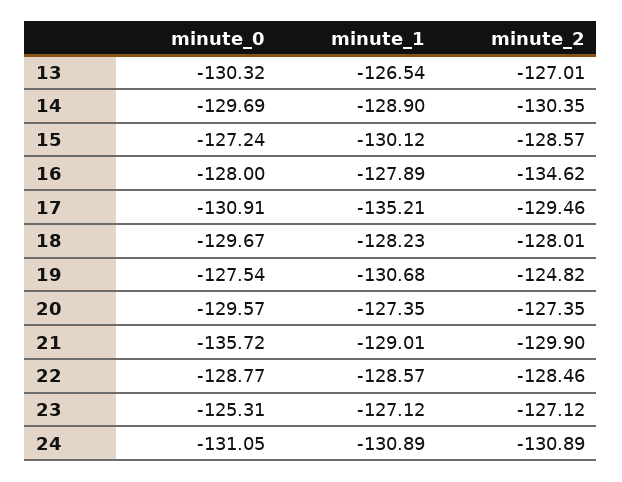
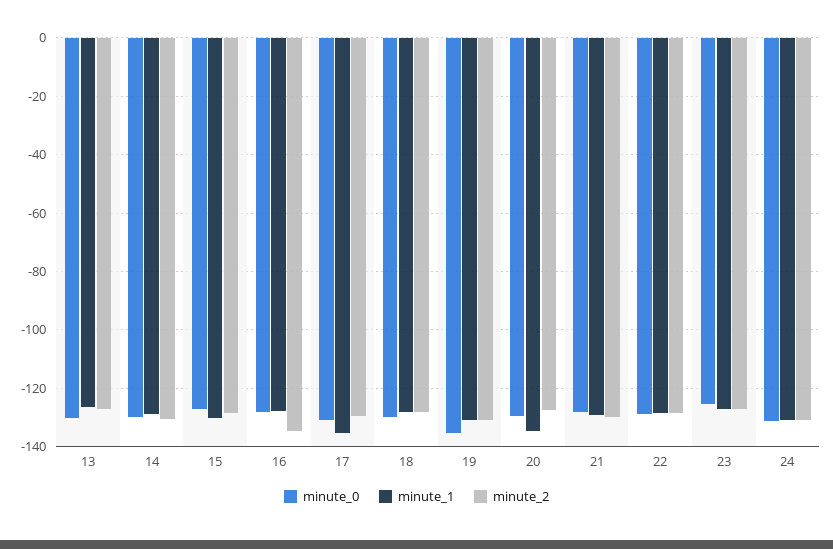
minute_0, 19: -127.54 -> -135
minute_2, 19: -124.82 -> -130
minute_1, 20: -127.35 -> -135
minute_0, 21: -135.72 -> -127.5

